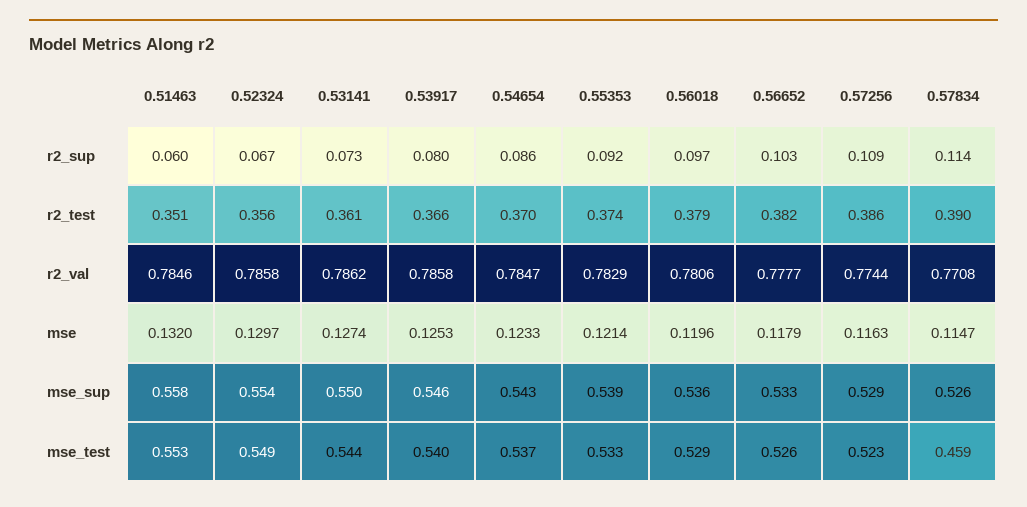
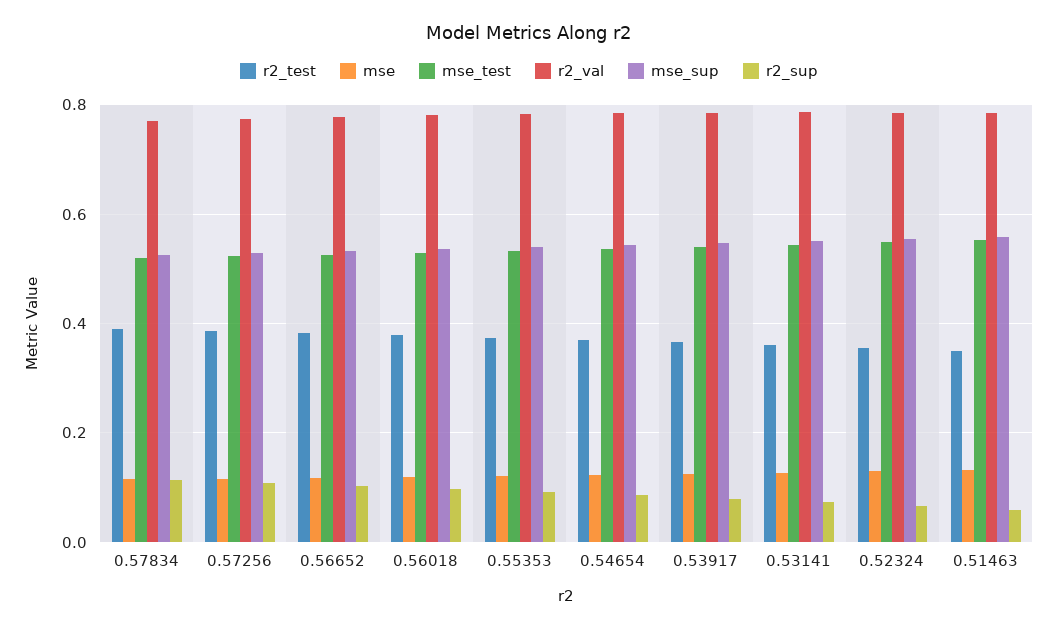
mse_test, 0.57834: 0.459 -> 0.52

